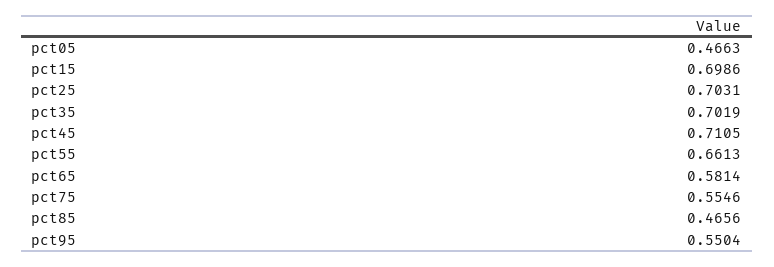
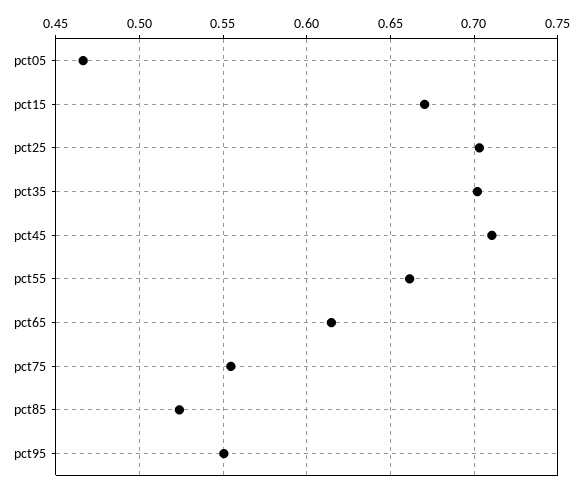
pct15: 0.6986 -> 0.67
pct65: 0.5814 -> 0.615
pct85: 0.4656 -> 0.525

